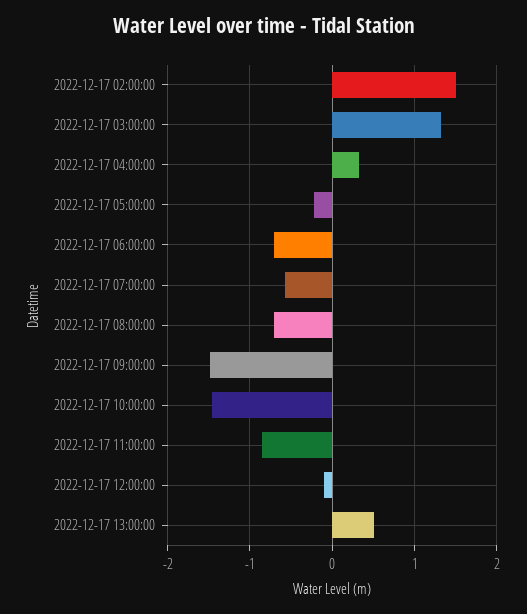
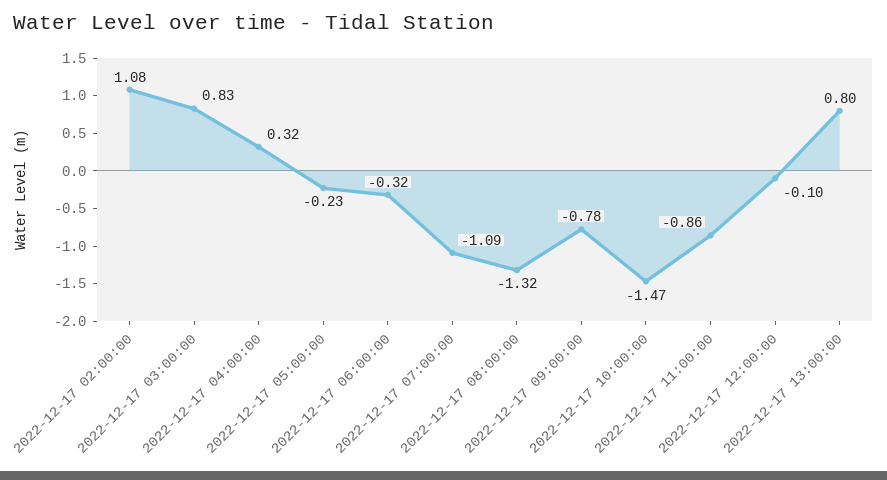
2022-12-17 02:00:00: 1.5 -> 1.08
2022-12-17 03:00:00: 1.3 -> 0.83
2022-12-17 06:00:00: -0.7 -> -0.32
2022-12-17 07:00:00: -0.6 -> -1.09
2022-12-17 08:00:00: -0.7 -> -1.32
2022-12-17 09:00:00: -1.5 -> -0.78
2022-12-17 13:00:00: 0.5 -> 0.8

